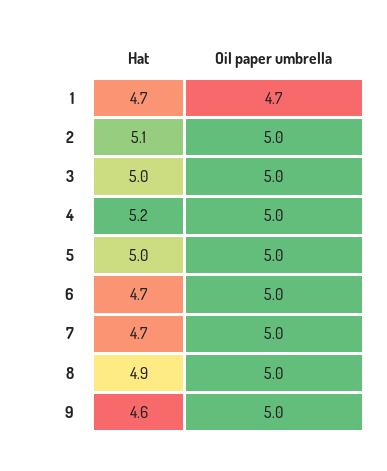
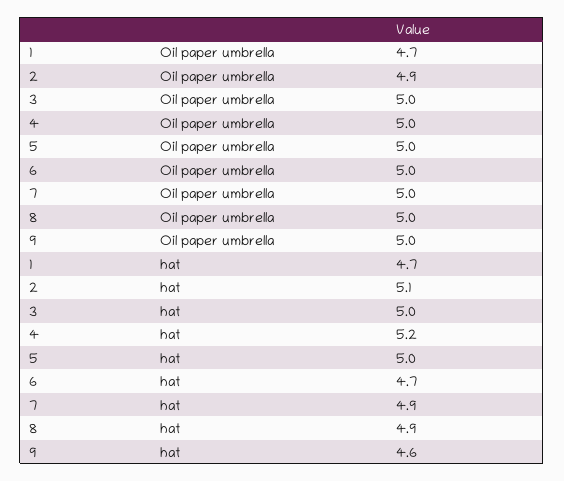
Oil paper umbrella, 2: 5 -> 4.9
Hat, 7: 4.7 -> 4.9

